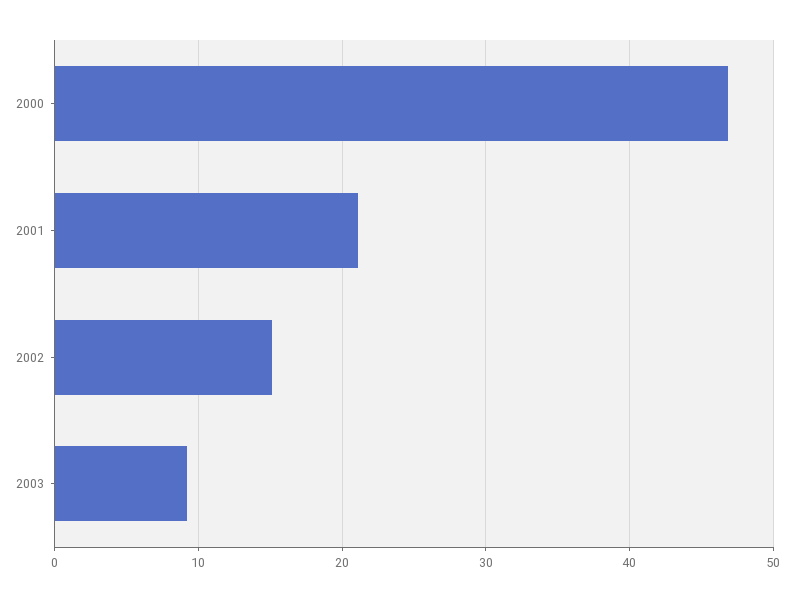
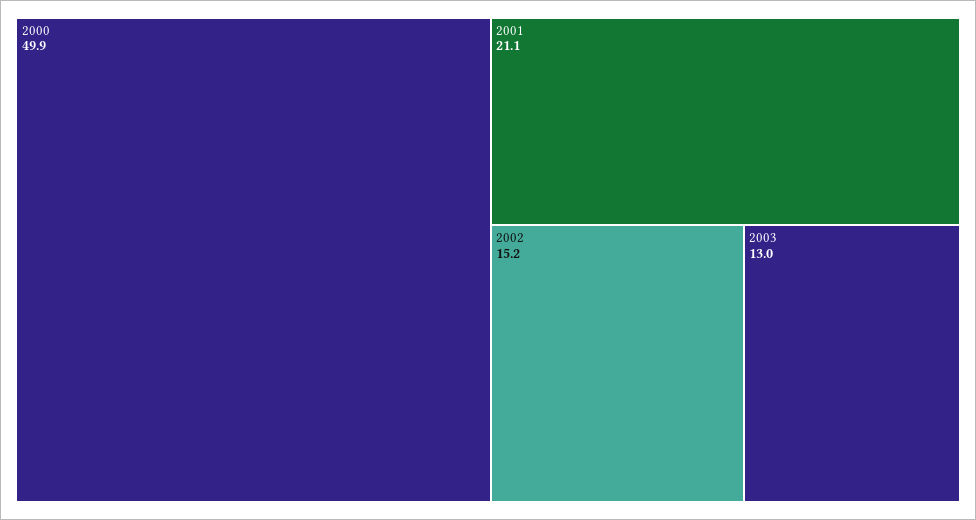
2000: 47 -> 49.9
2003: 9 -> 13

